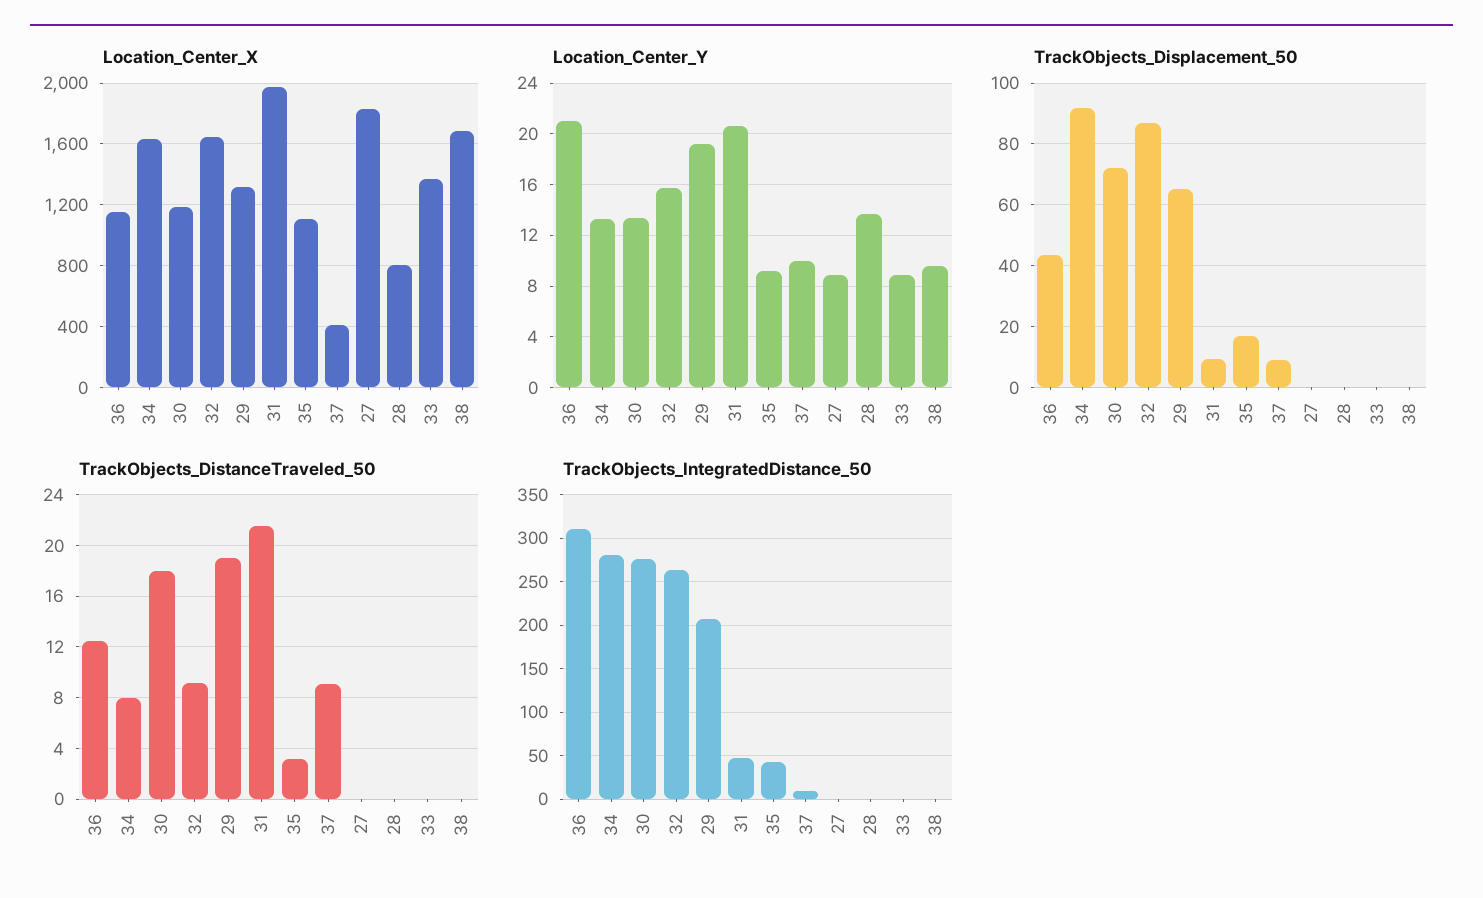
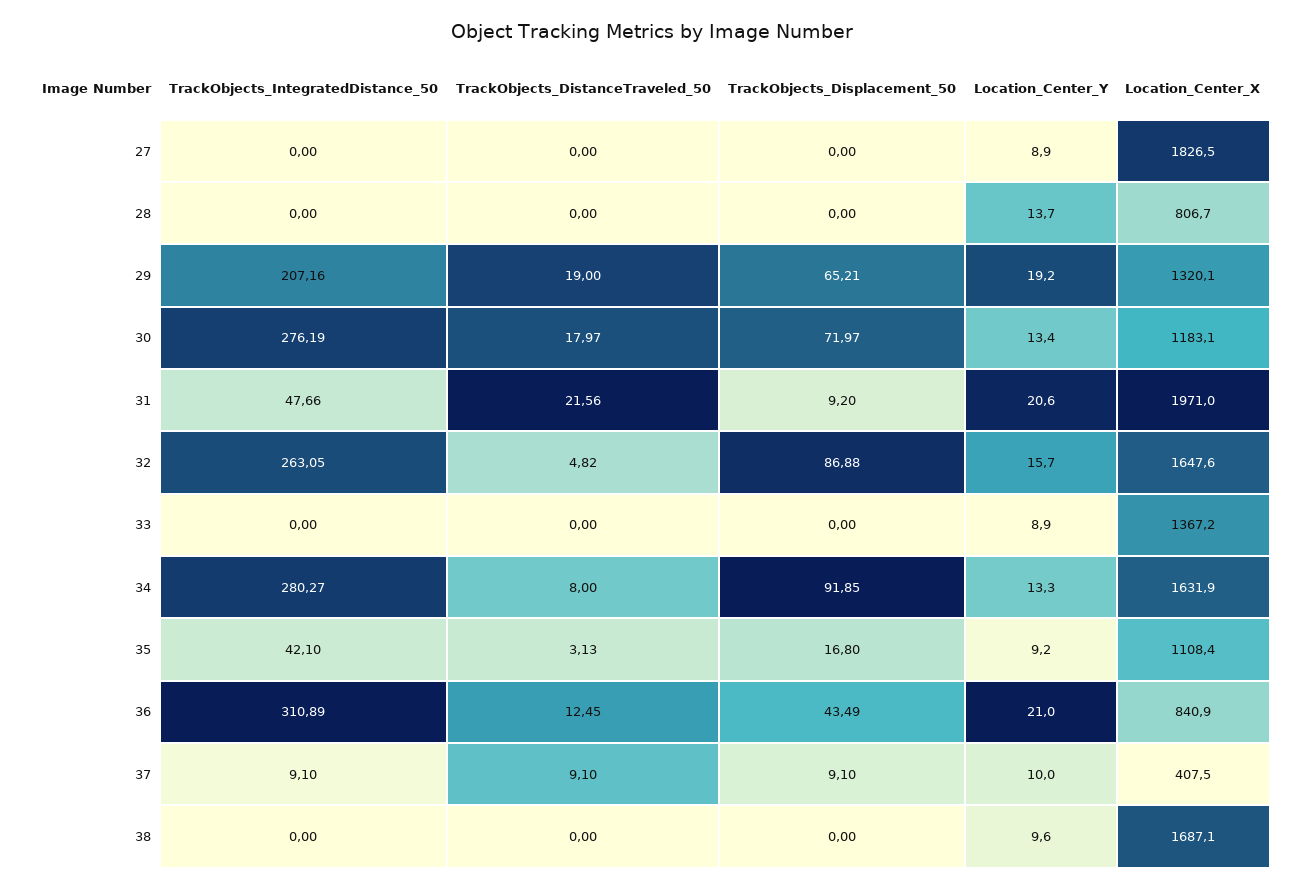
Location_Center_X, 36: 1150 -> 840.9
TrackObjects_DistanceTraveled_50, 32: 9 -> 4.82

